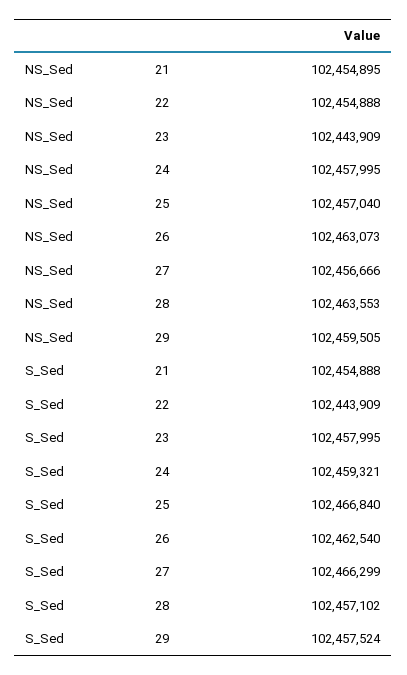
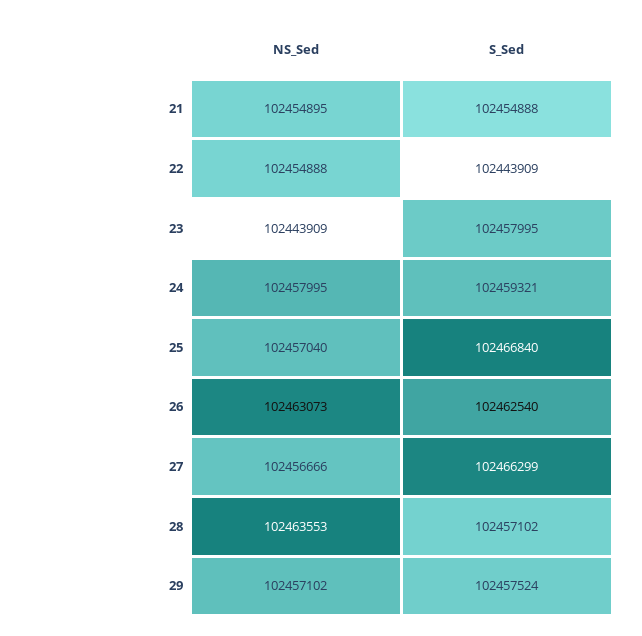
NS_Sed, 29: 102459505 -> 102457102

